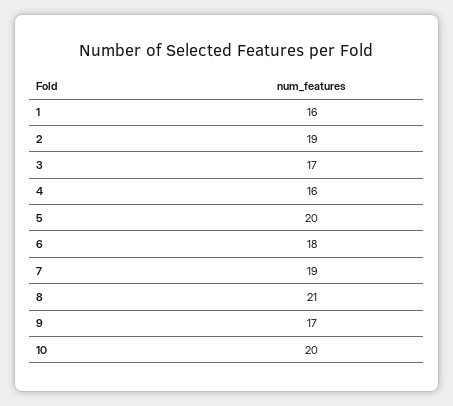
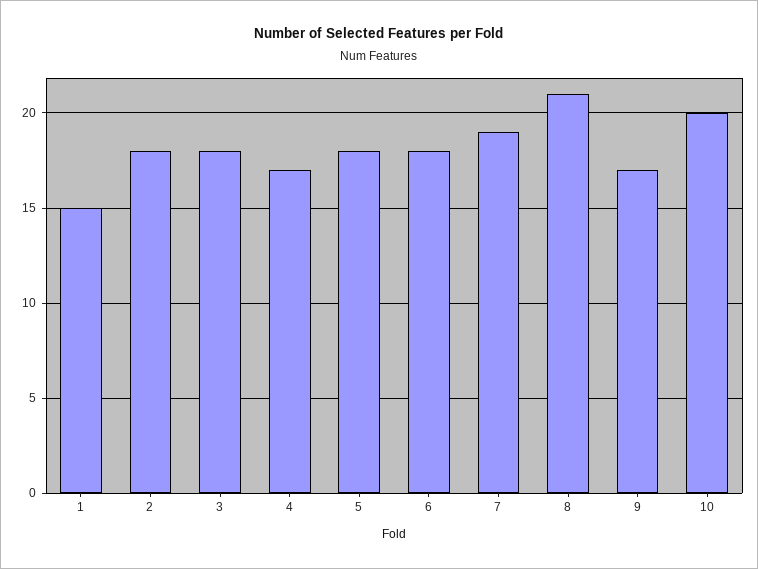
1: 16 -> 15
2: 19 -> 18
3: 17 -> 18
4: 16 -> 17
5: 20 -> 18

